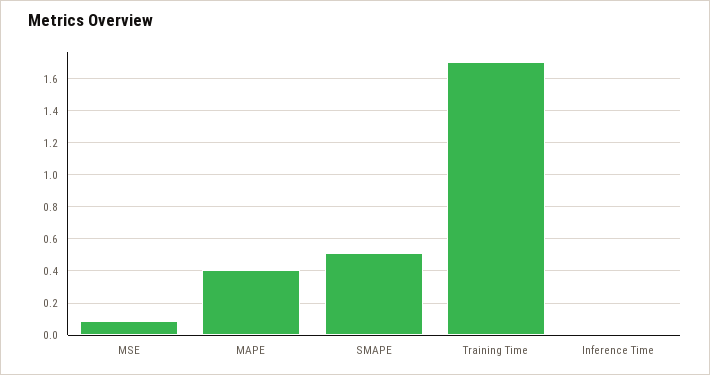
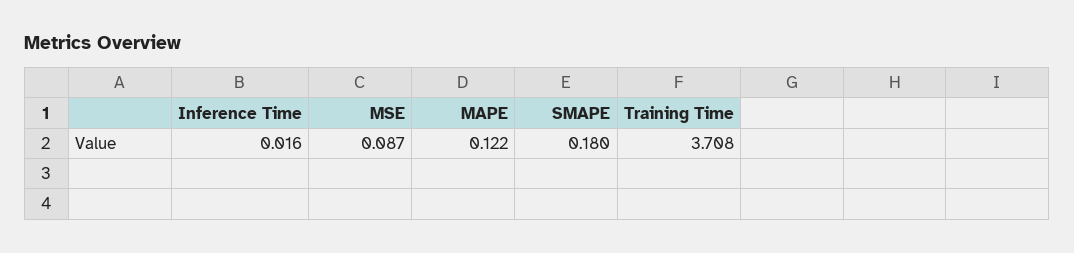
MAPE: 0.4 -> 0.122
SMAPE: 0.5 -> 0.18
Training Time: 1.7 -> 3.708

